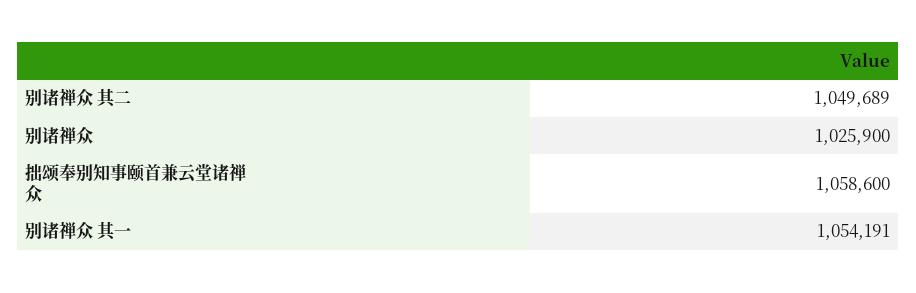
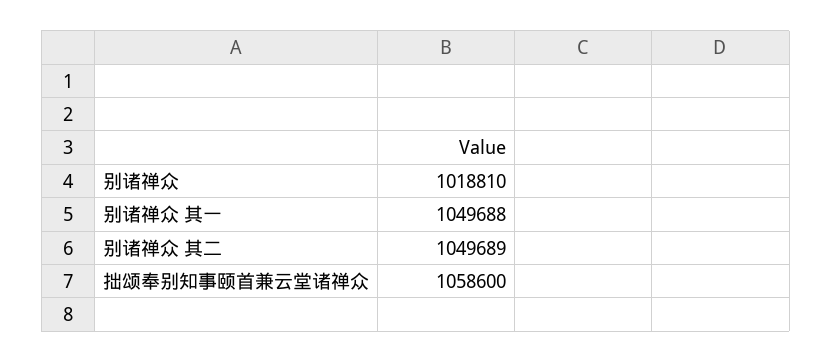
别诸禅众: 1025900 -> 1018810
别诸禅众 其一: 1054191 -> 1049688

